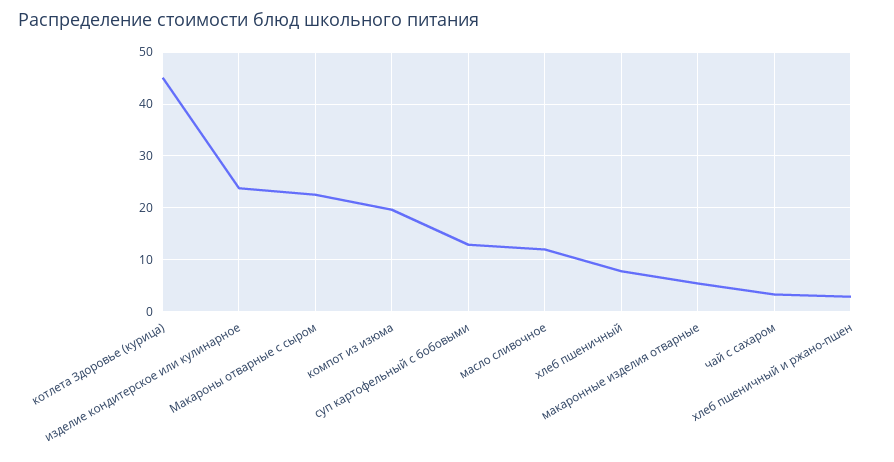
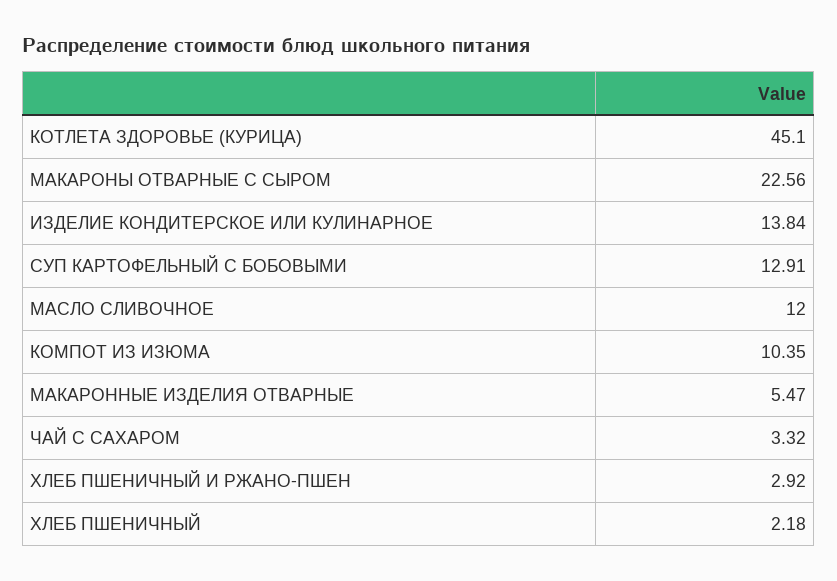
изделие кондитерское или кулинарное: 24 -> 13.84
компот из изюма: 20 -> 10.35
хлеб пшеничный: 8 -> 2.18

